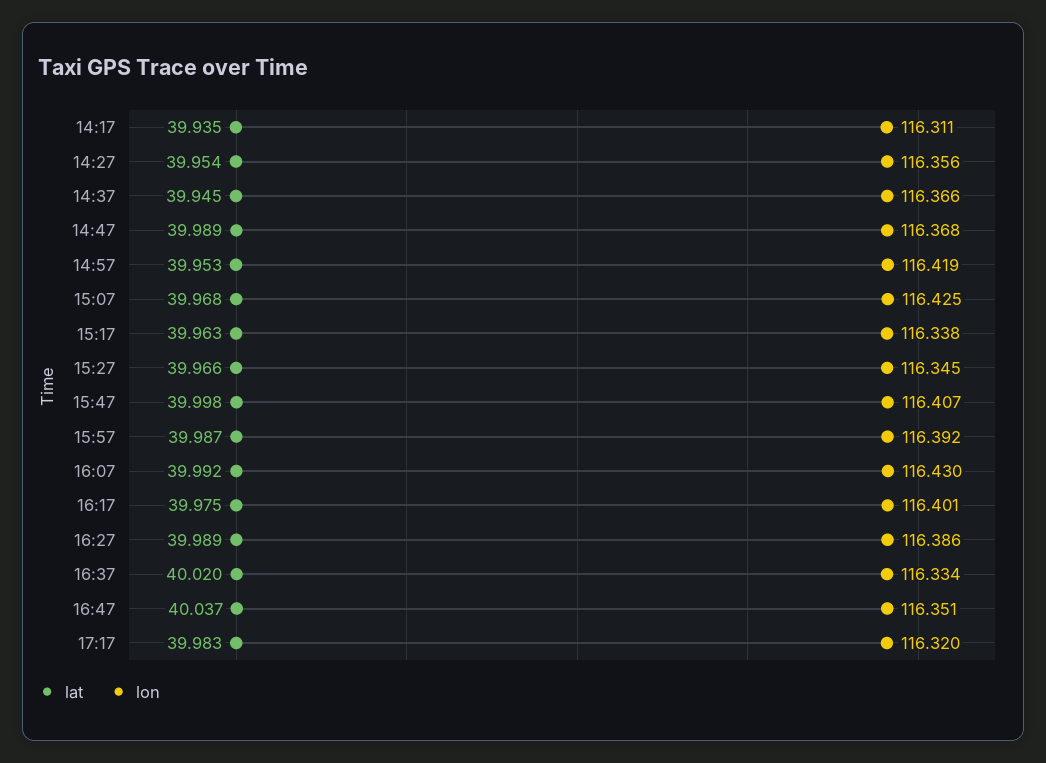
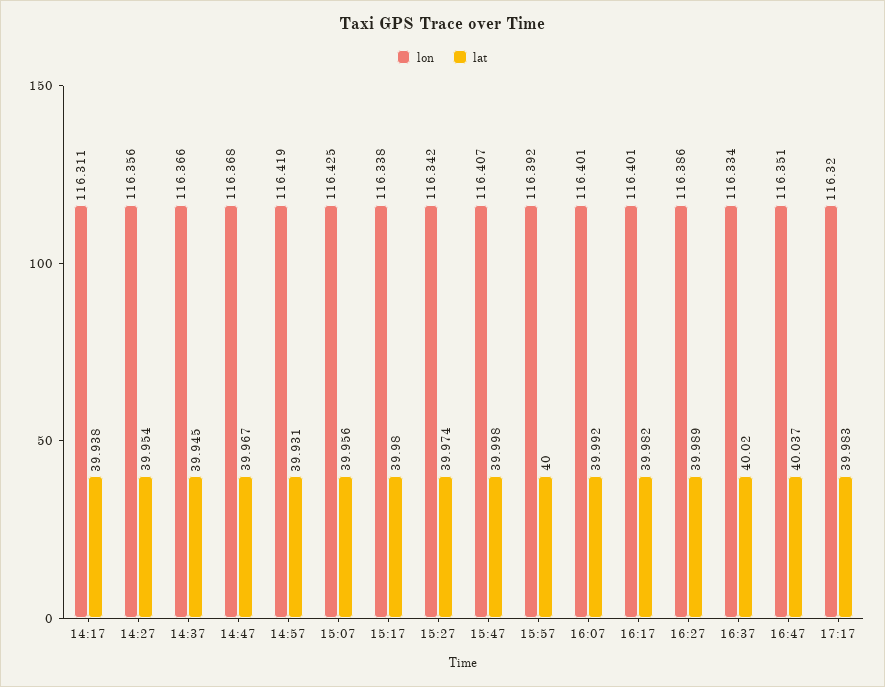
lat, 14:17: 39.935 -> 39.938
lat, 14:47: 39.989 -> 39.967
lat, 14:57: 39.953 -> 39.931
lat, 15:07: 39.968 -> 39.956
lat, 15:17: 39.963 -> 39.98
lat, 15:27: 39.966 -> 39.974
lon, 15:27: 116.345 -> 116.342
lat, 15:57: 39.987 -> 40
lon, 16:07: 116.43 -> 116.401
lat, 16:17: 39.975 -> 39.982

